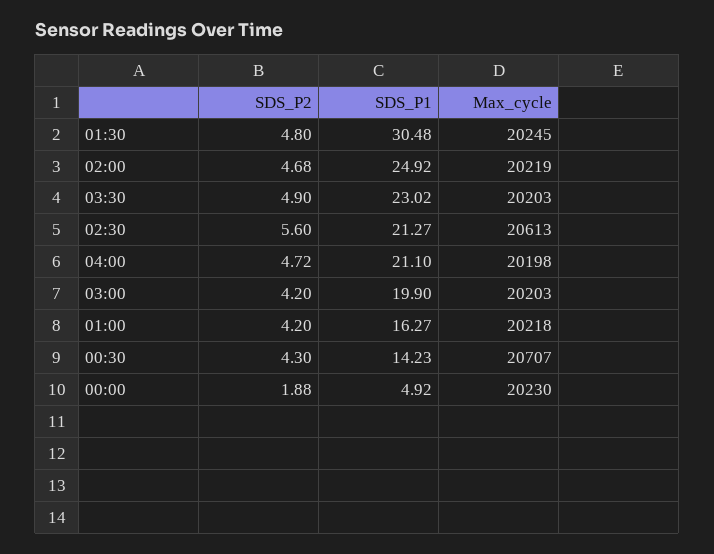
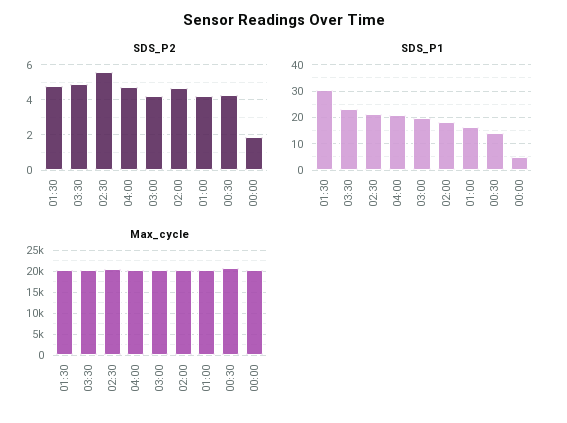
SDS_P1, 02:00: 24.92 -> 17.5

